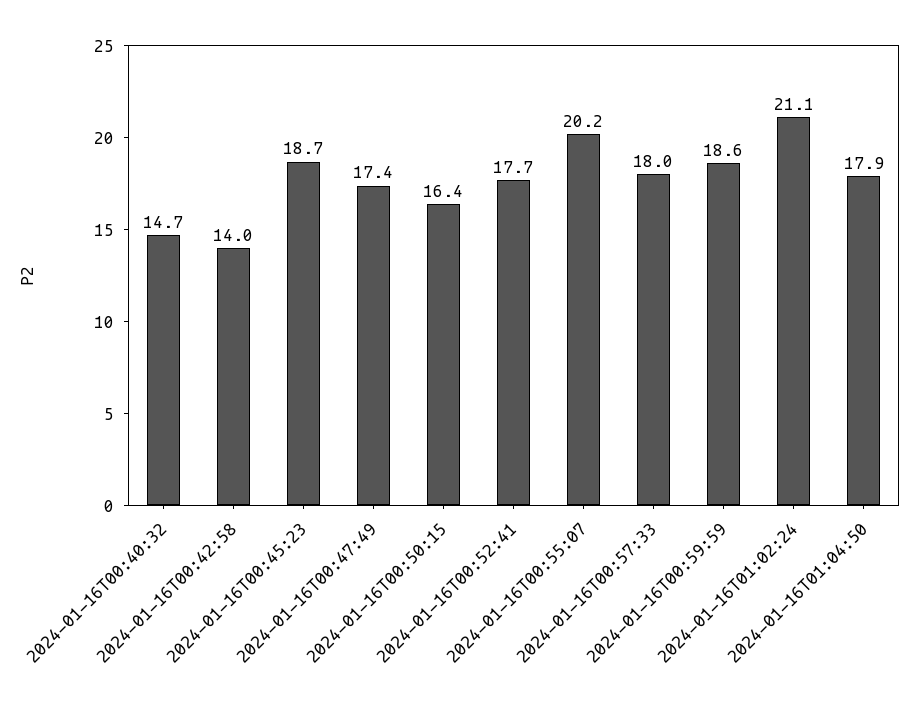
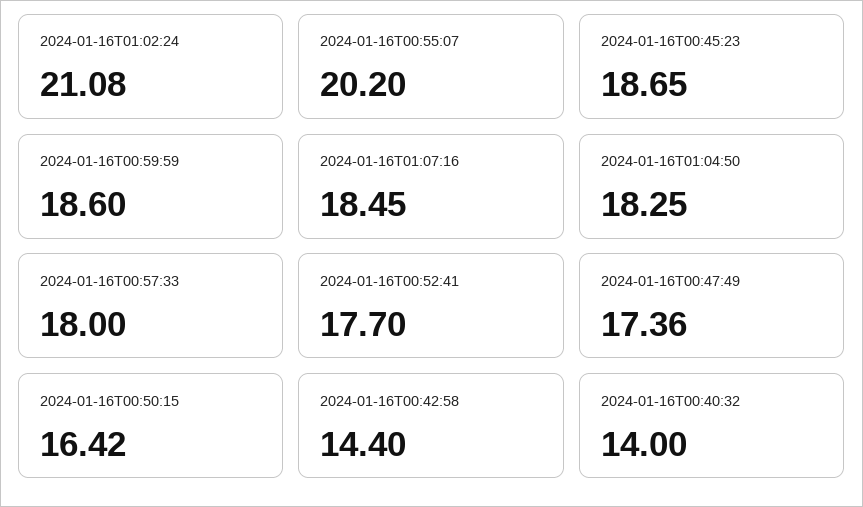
2024-01-16T00:40:32: 14.7 -> 14
2024-01-16T00:42:58: 14 -> 14.4
2024-01-16T01:04:50: 17.9 -> 18.25
2024-01-16T01:07:16: none -> 18.45

